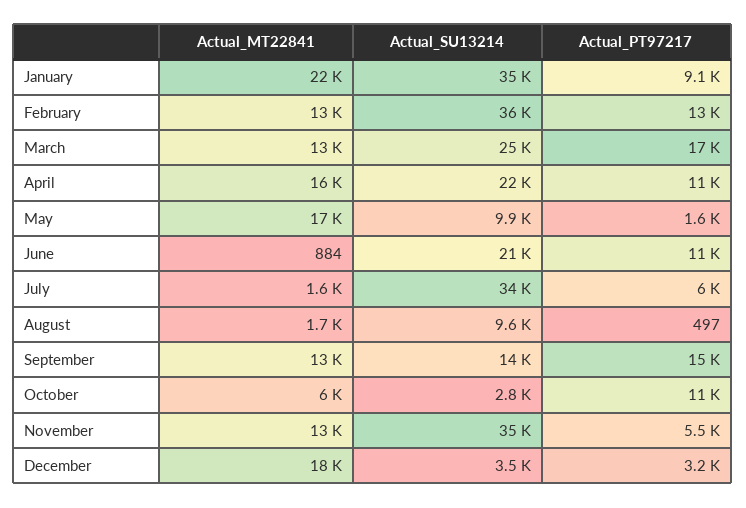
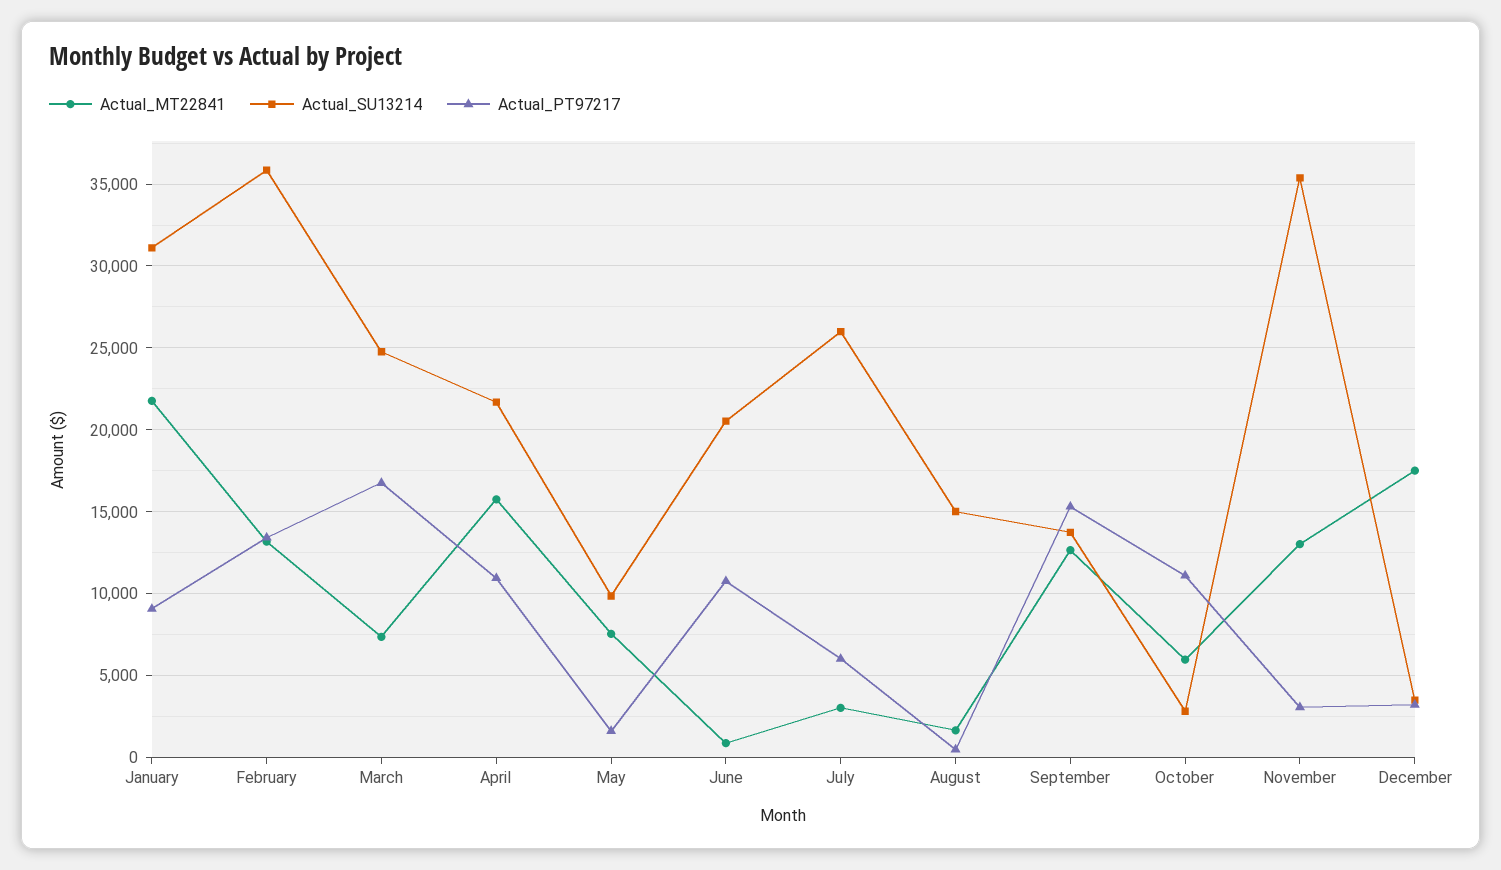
Actual_SU13214, January: 35000 -> 31000
Actual_MT22841, March: 13000 -> 7500
Actual_MT22841, May: 17000 -> 7500
Actual_MT22841, July: 1600 -> 3000
Actual_SU13214, July: 34000 -> 26000
Actual_SU13214, August: 9600 -> 15000
Actual_PT97217, November: 5500 -> 3000

